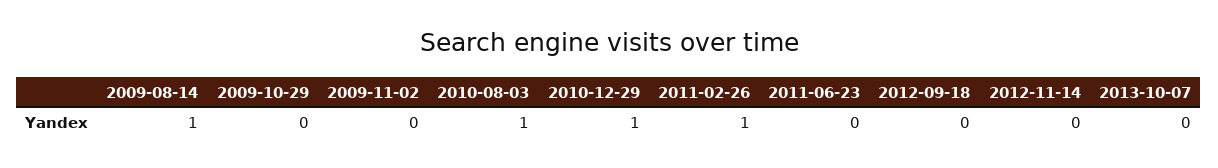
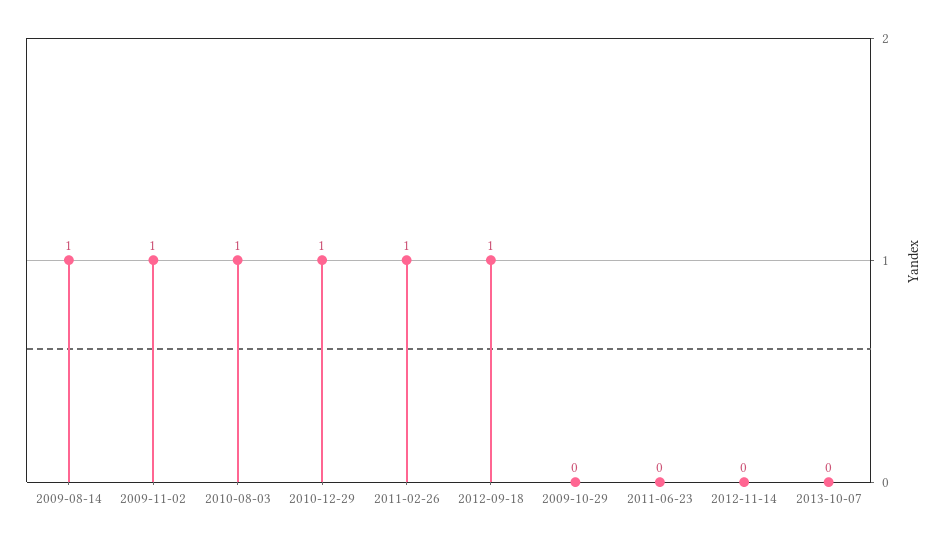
2009-11-02: 0 -> 1
2012-09-18: 0 -> 1

